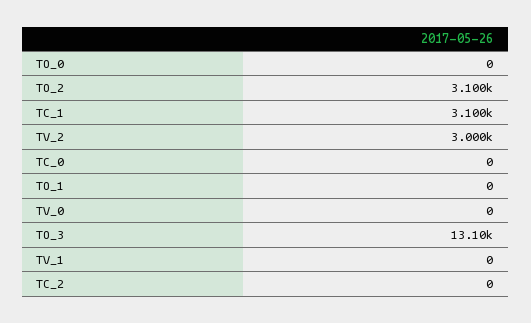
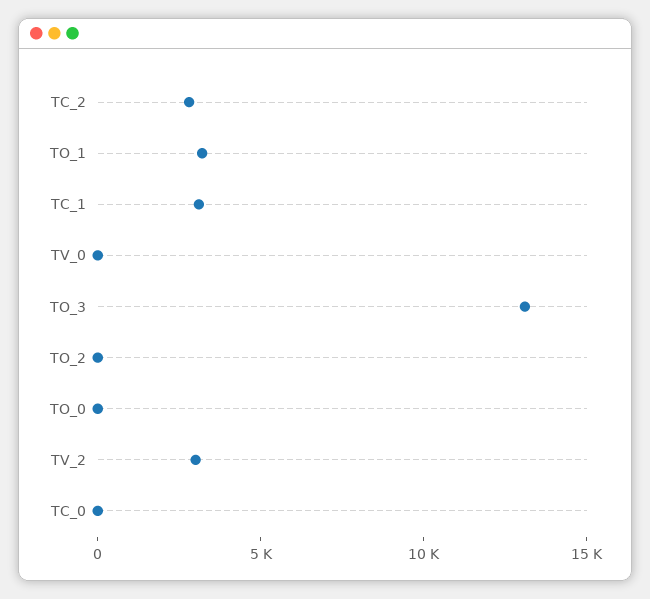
TO_2: 3100 -> 0
TO_1: 0 -> 3000
TV_1: 0 -> none
TC_2: 0 -> 3000

